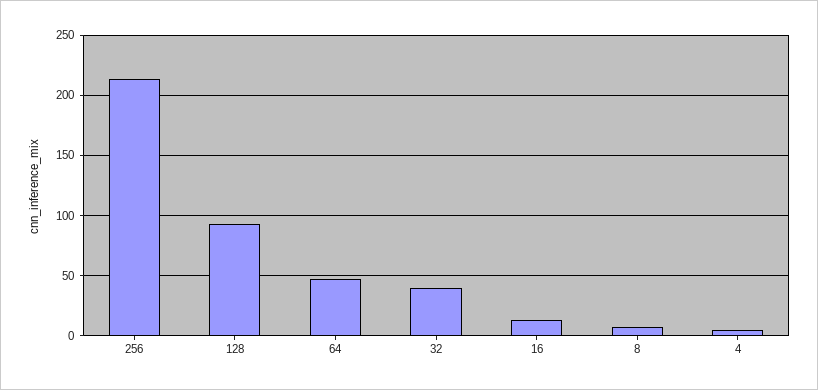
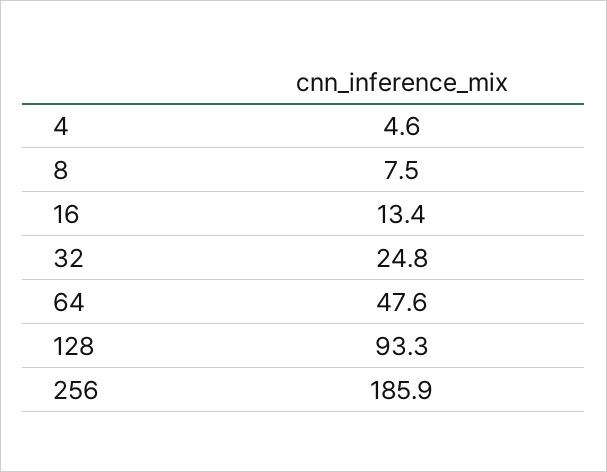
256: 215 -> 185.9
32: 40 -> 24.8

